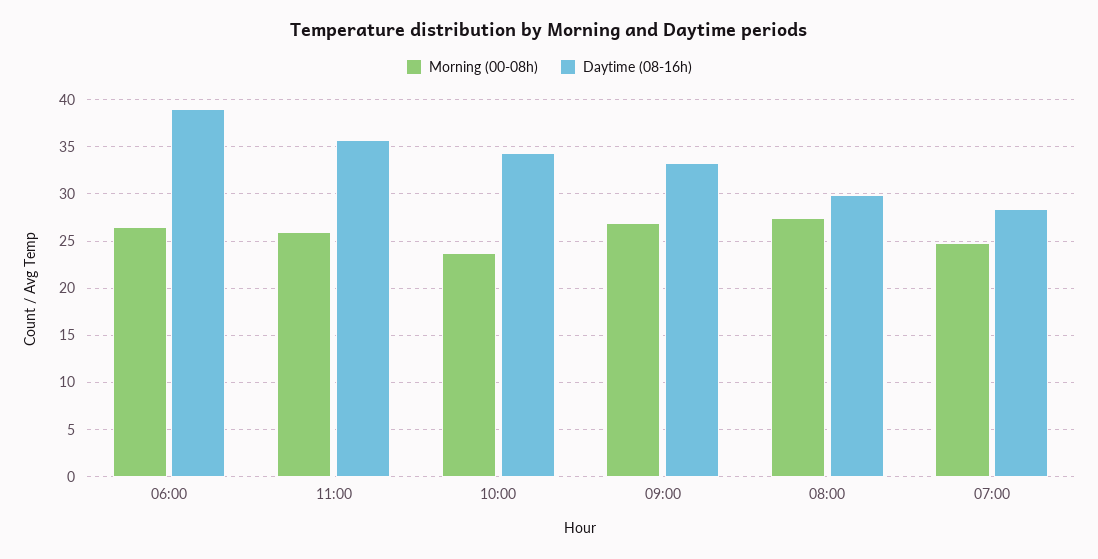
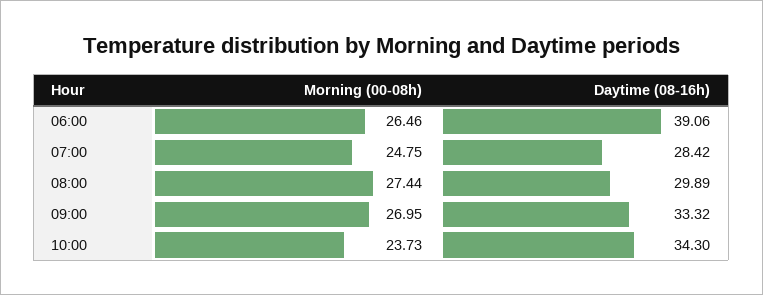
Morning (00-08h), 11:00: 26 -> none
Daytime (08-16h), 11:00: 36 -> none

